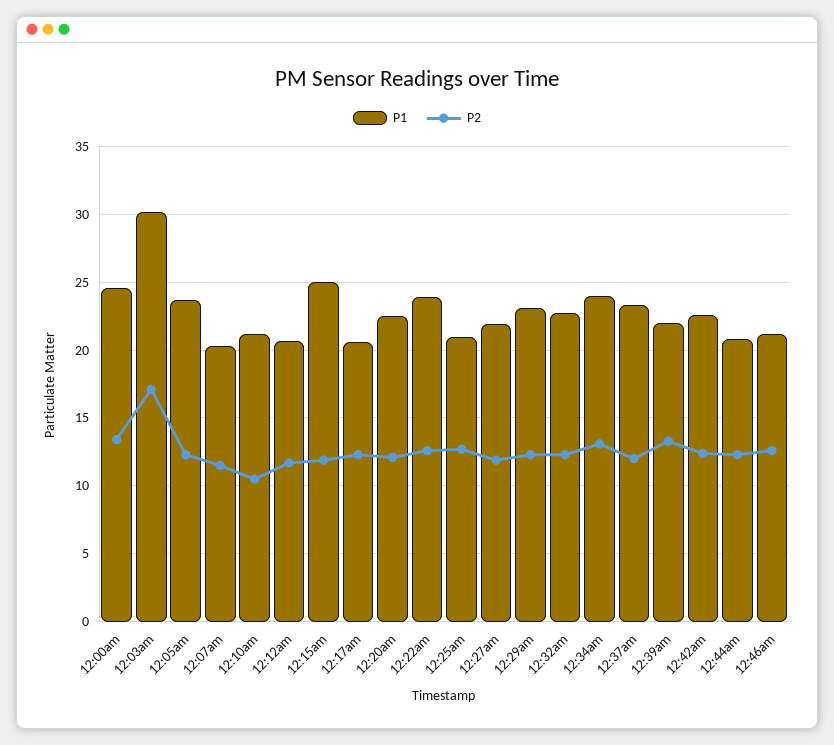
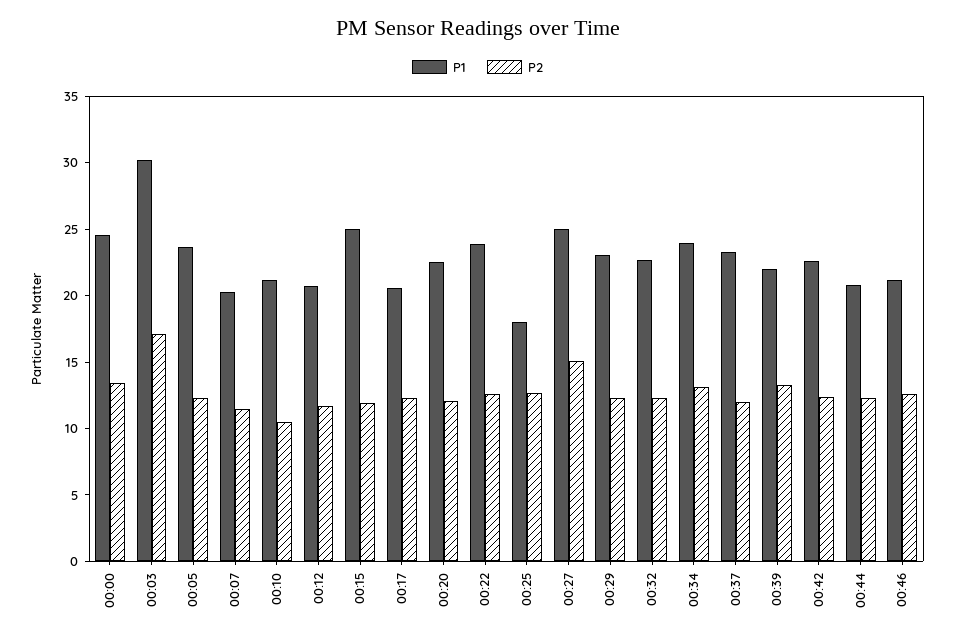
P1, 12:25am: 21 -> 18
P1, 12:27am: 22 -> 25
P2, 12:27am: 12 -> 15

